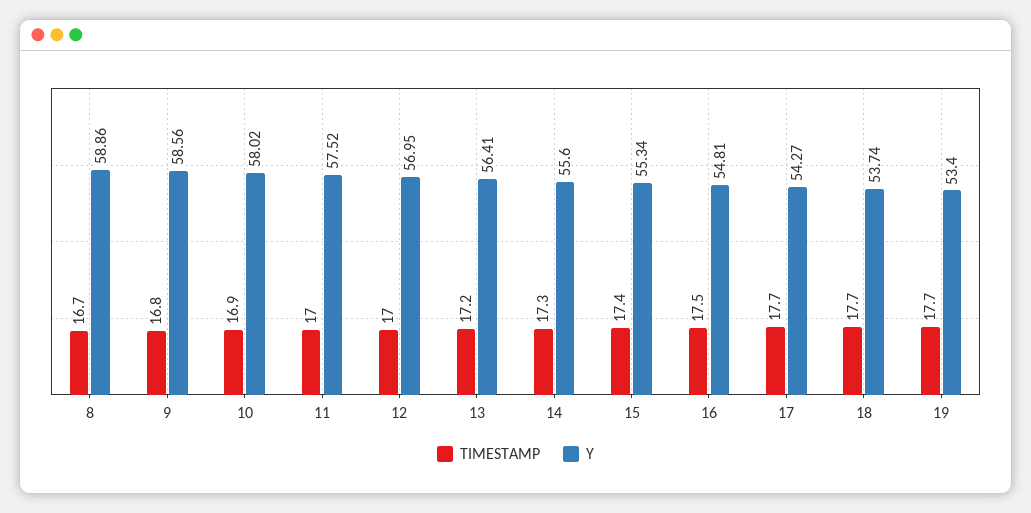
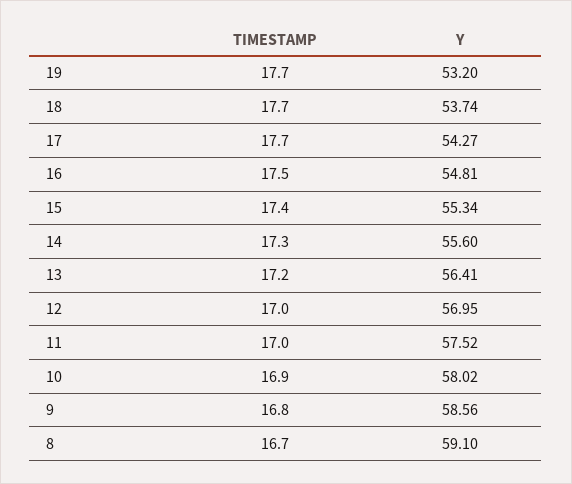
Y, 8: 58.86 -> 59.1
Y, 19: 53.4 -> 53.2

